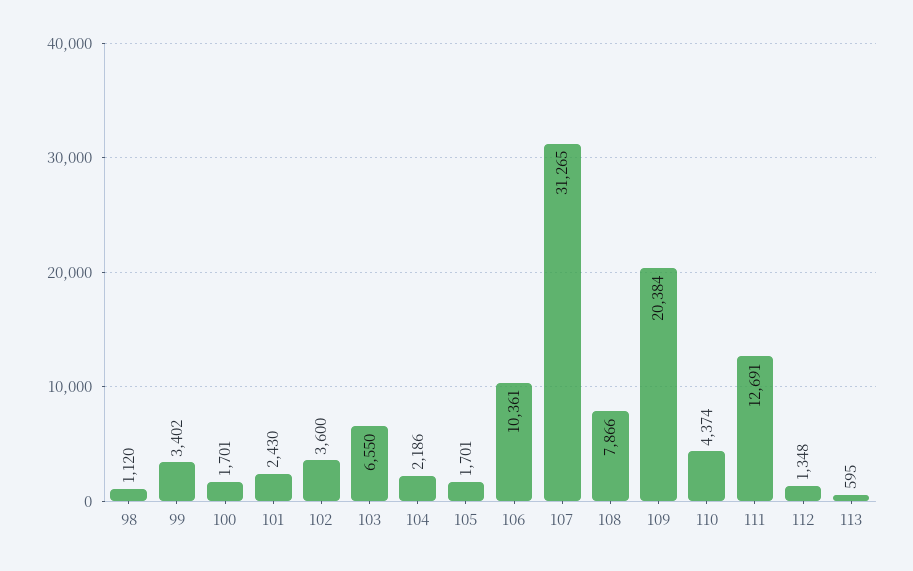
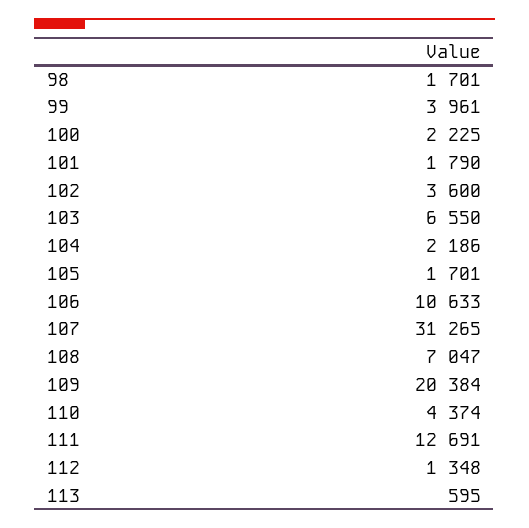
98: 1120 -> 1701
99: 3402 -> 3961
100: 1701 -> 2225
101: 2430 -> 1790
106: 10361 -> 10633
108: 7866 -> 7047

